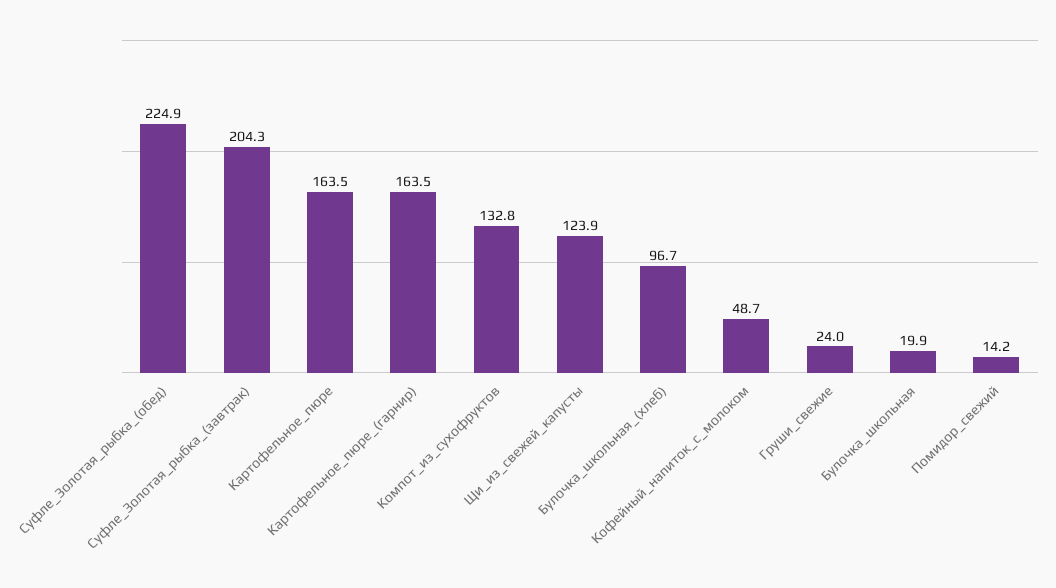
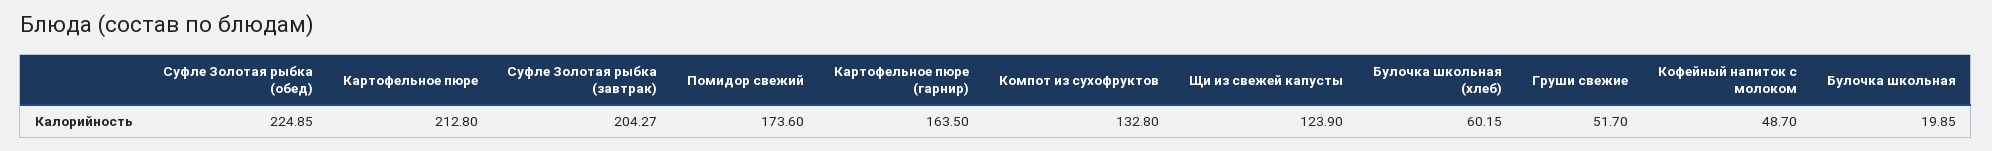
Картофельное_пюре: 163.5 -> 212.8
Булочка_школьная_(хлеб): 96.7 -> 60.15
Груши_свежие: 24 -> 51.7
Помидор_свежий: 14.2 -> 173.6

